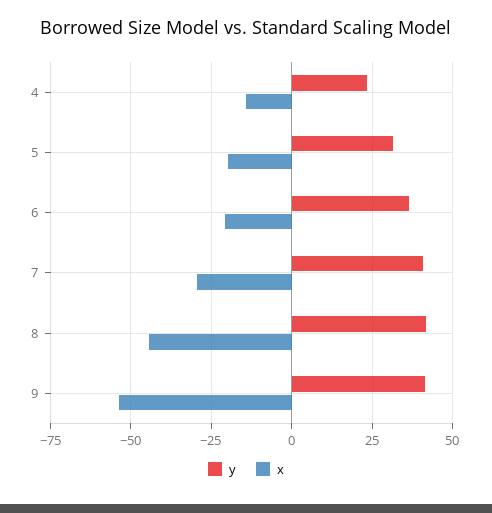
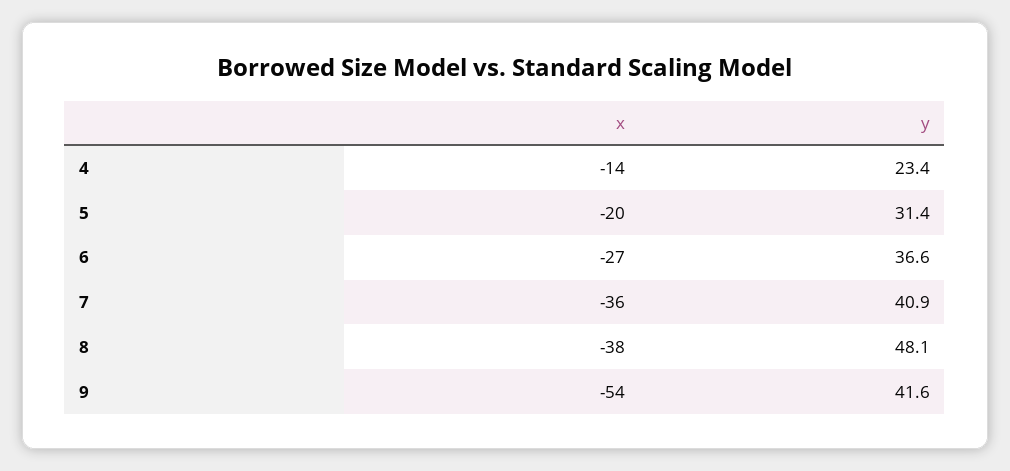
x, 6: -20 -> -27
x, 7: -30 -> -36
y, 8: 42.5 -> 48.1
x, 8: -45 -> -38

